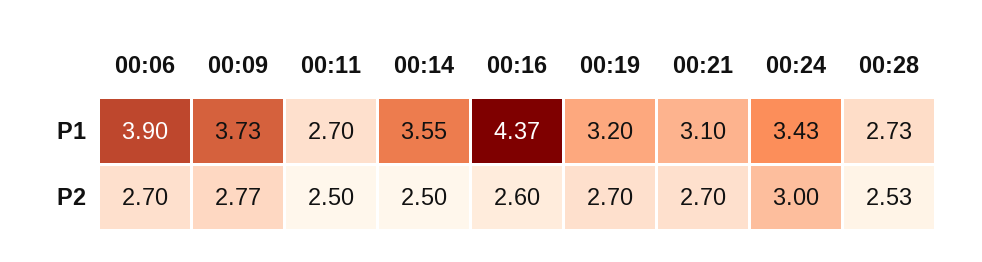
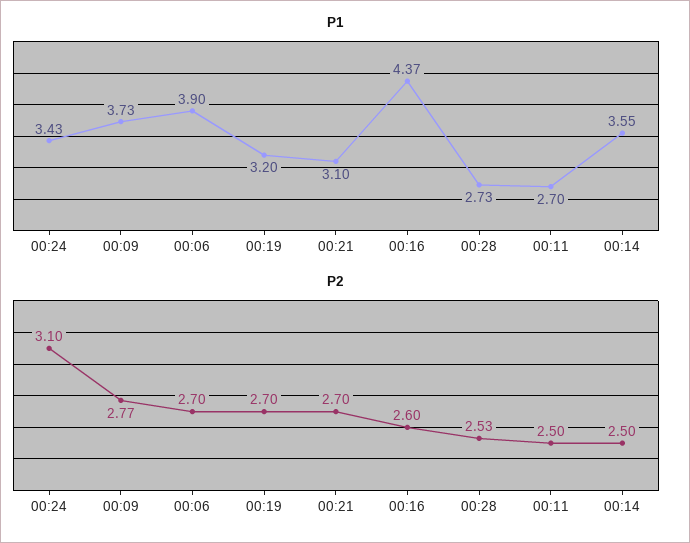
P2, 00:24: 3 -> 3.1

